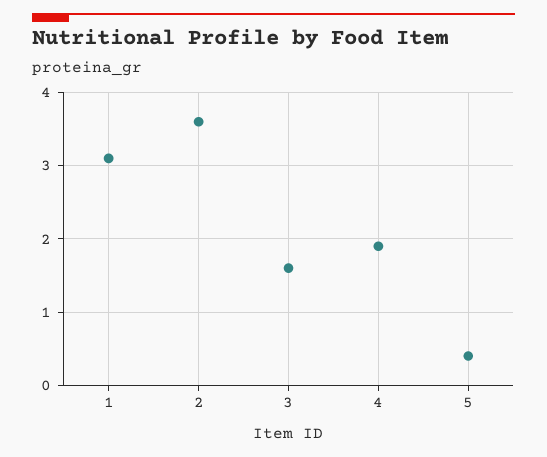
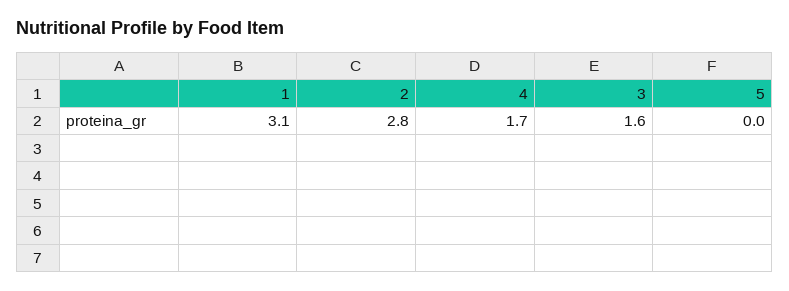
2: 3.6 -> 2.8
4: 1.9 -> 1.7
5: 0.4 -> 0

